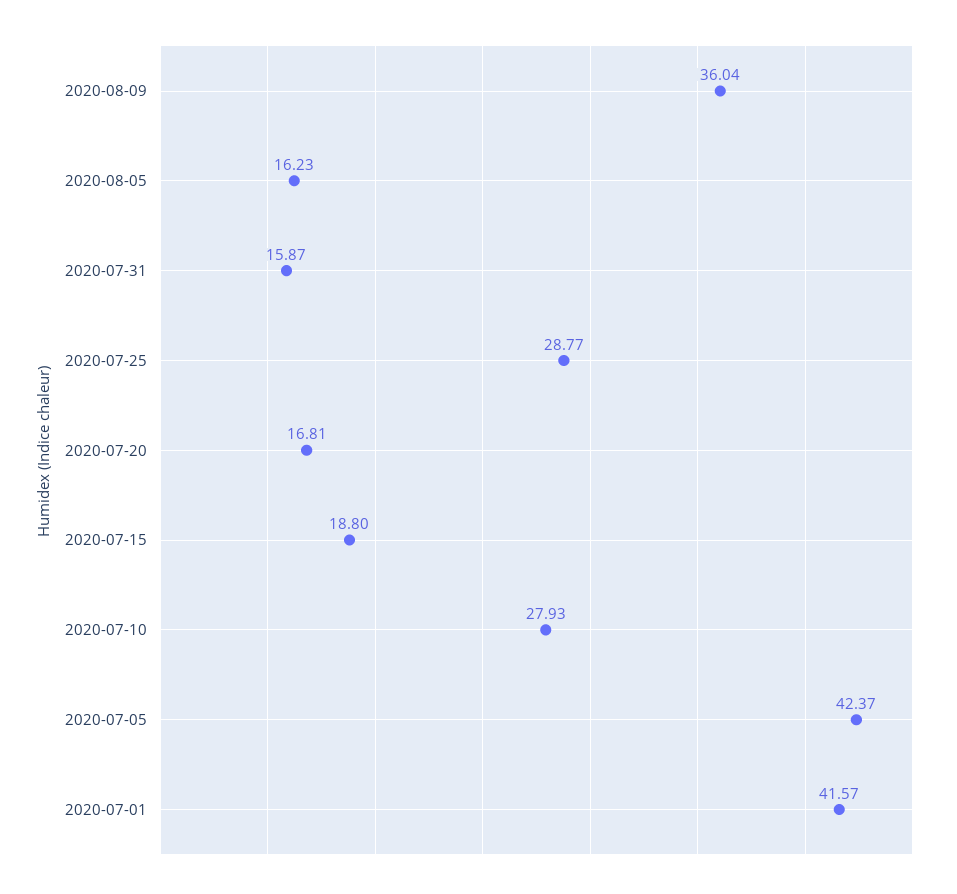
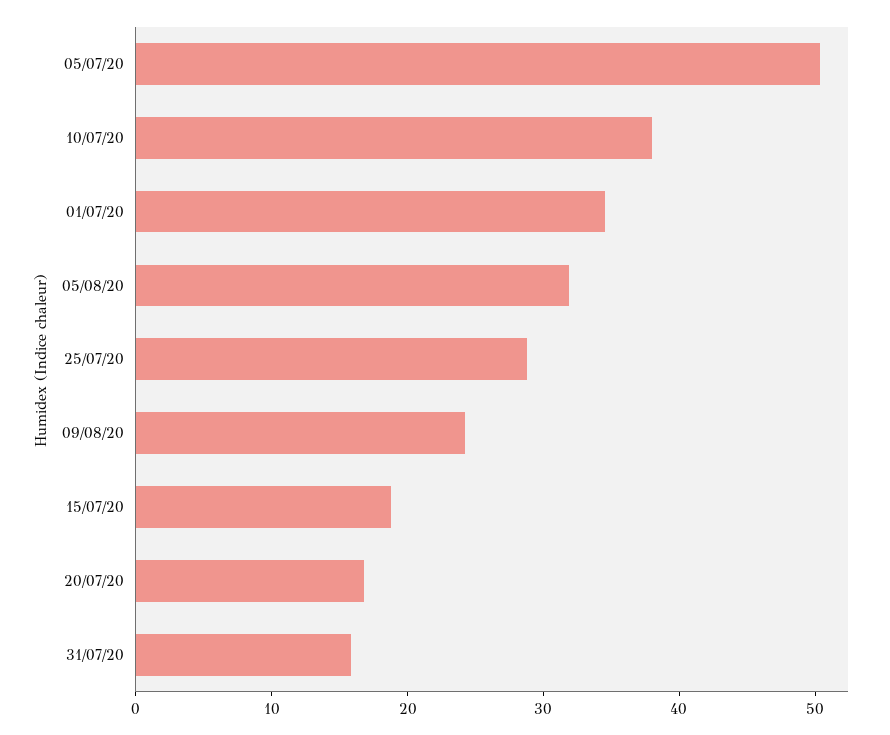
2020-08-09: 36.04 -> 24
2020-08-05: 16.23 -> 32
2020-07-10: 27.93 -> 38
2020-07-05: 42.37 -> 50
2020-07-01: 41.57 -> 34

